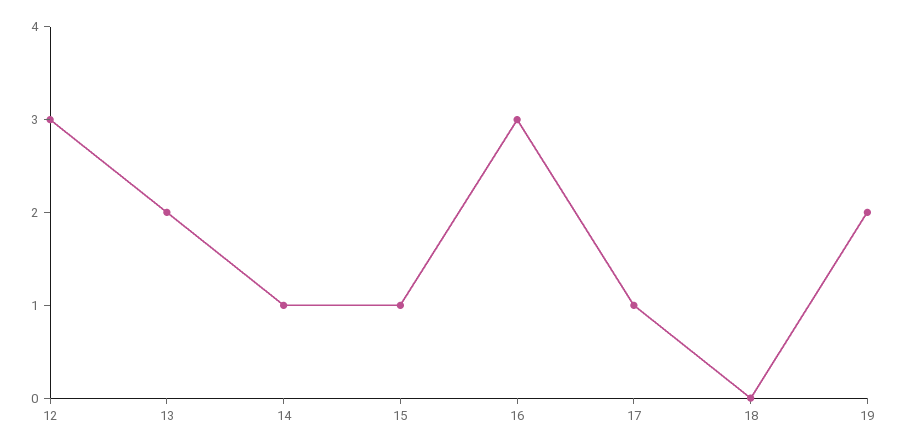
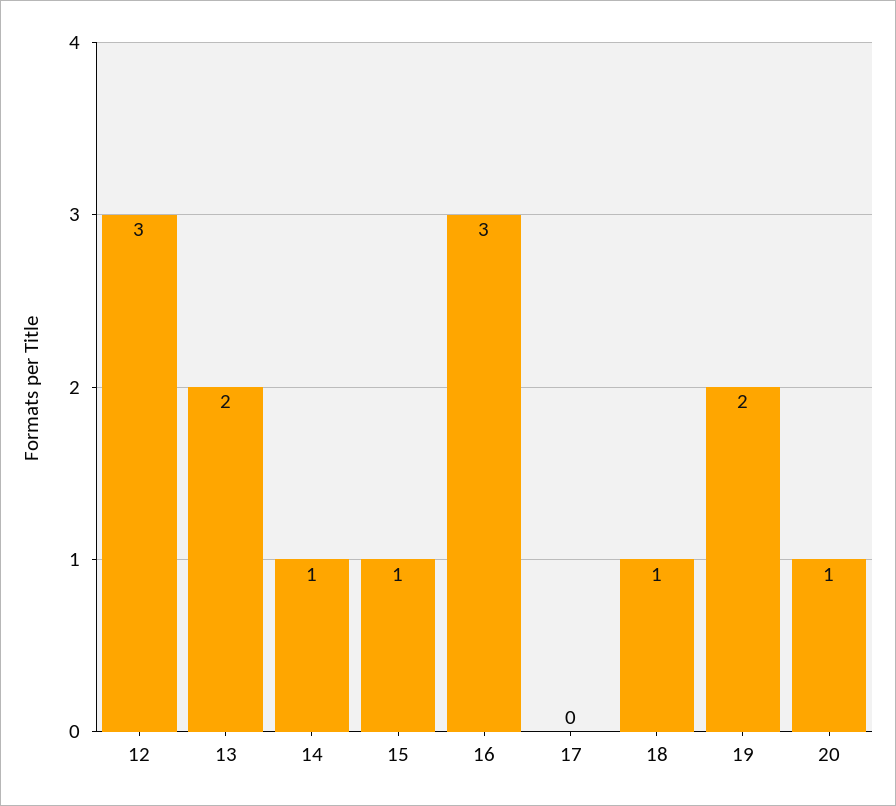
17: 1 -> 0
18: 0 -> 1
20: none -> 1

